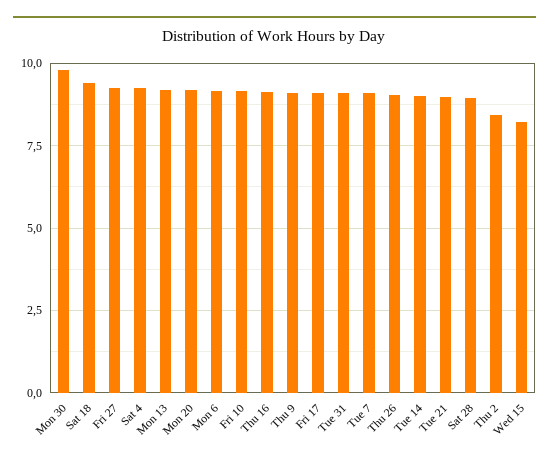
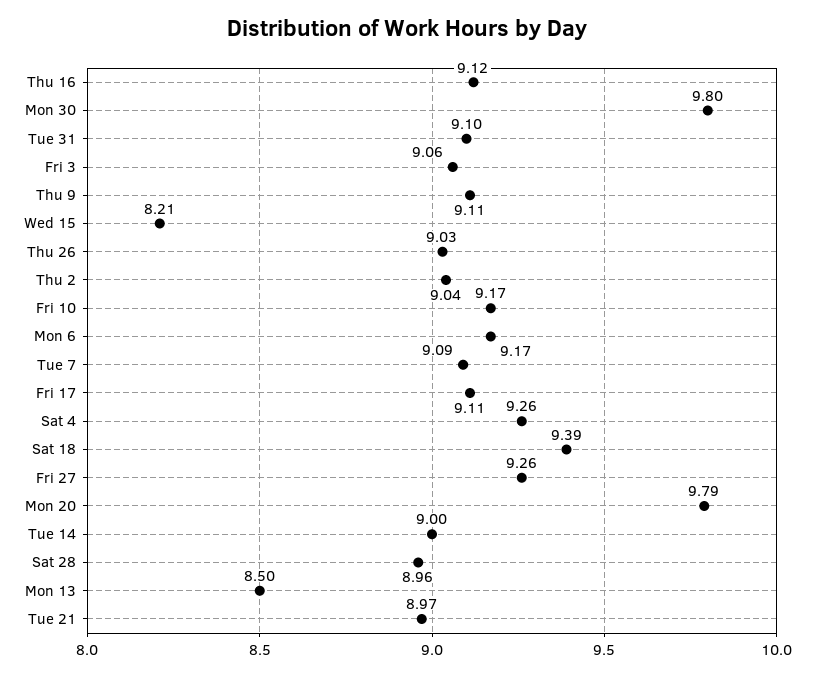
Mon 13: 9.25 -> 8.5
Mon 20: 9.25 -> 9.79
Thu 2: 8.5 -> 9.04
Fri 3: none -> 9.06

